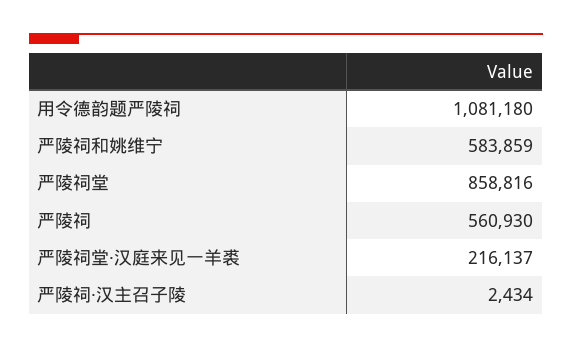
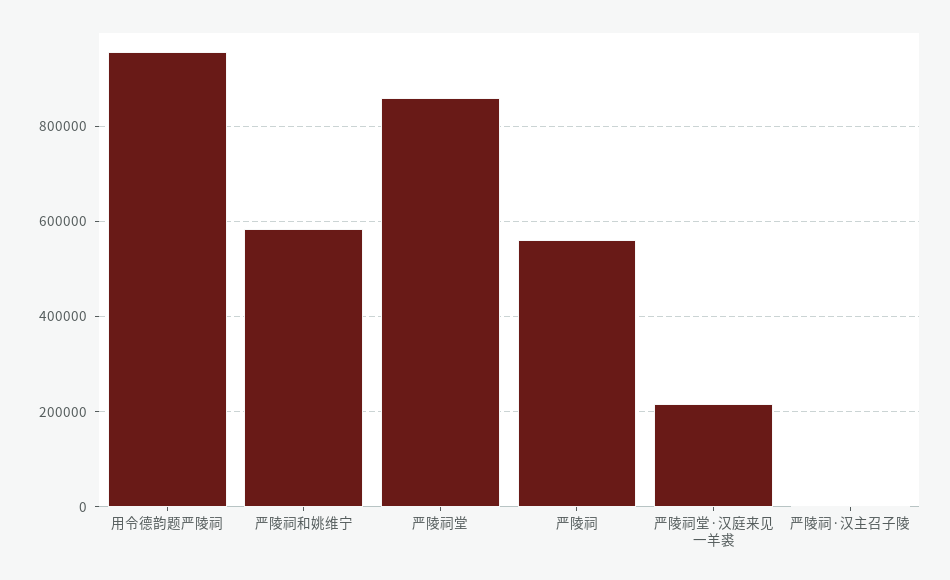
用令德韵题严陵祠: 1081180 -> 960000

